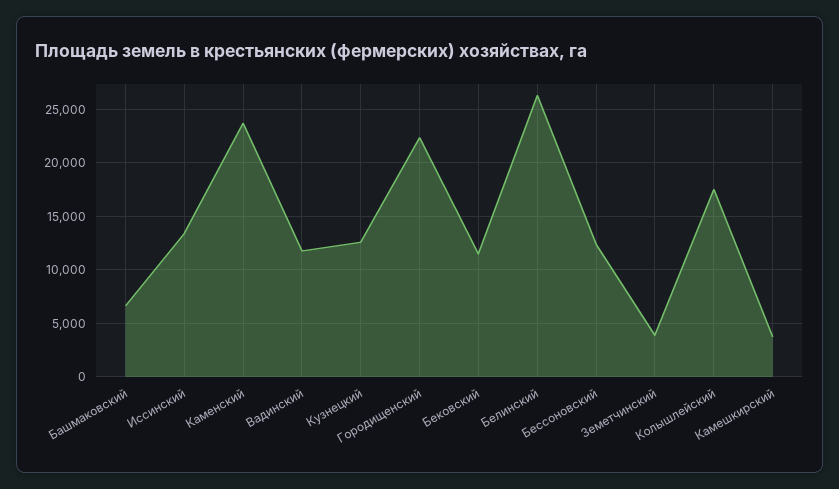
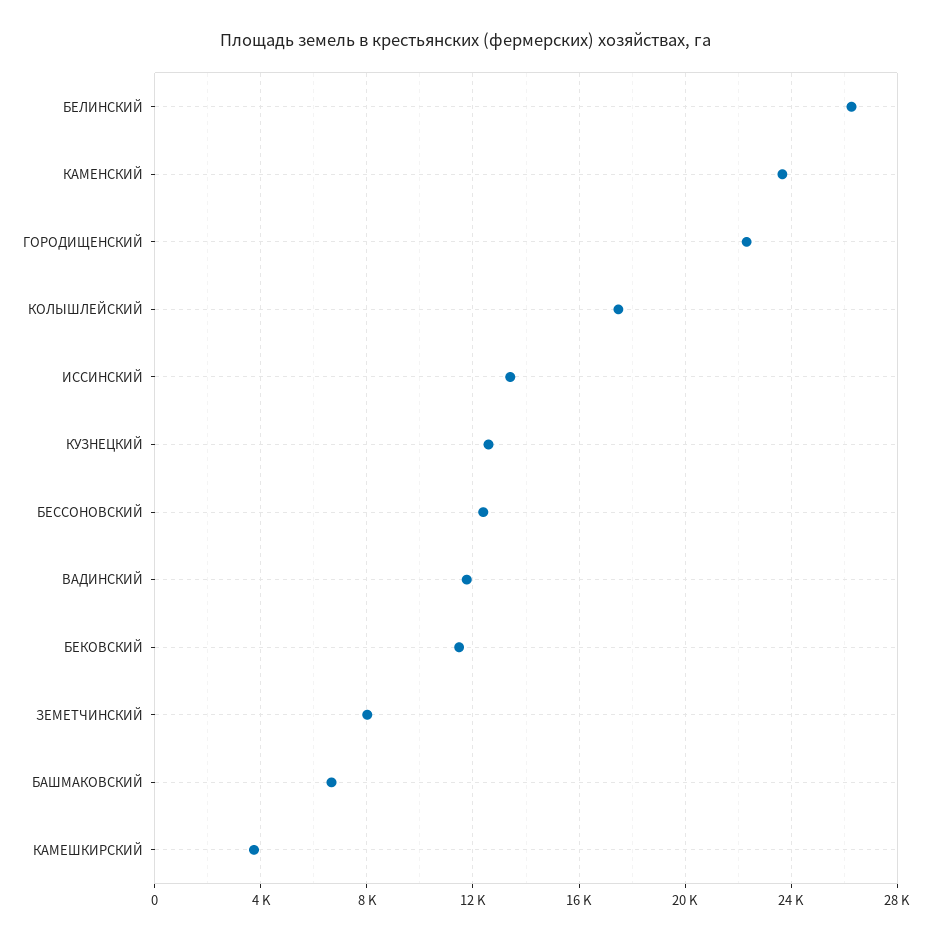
Земетчинский: 4000 -> 8000

